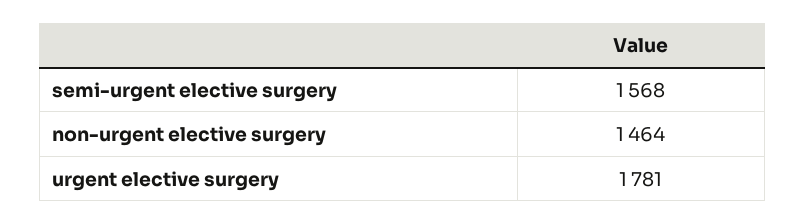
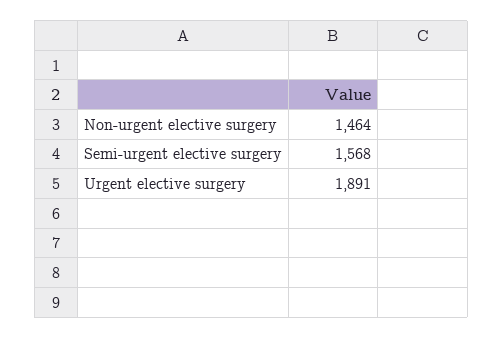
urgent elective surgery: 1781 -> 1891

